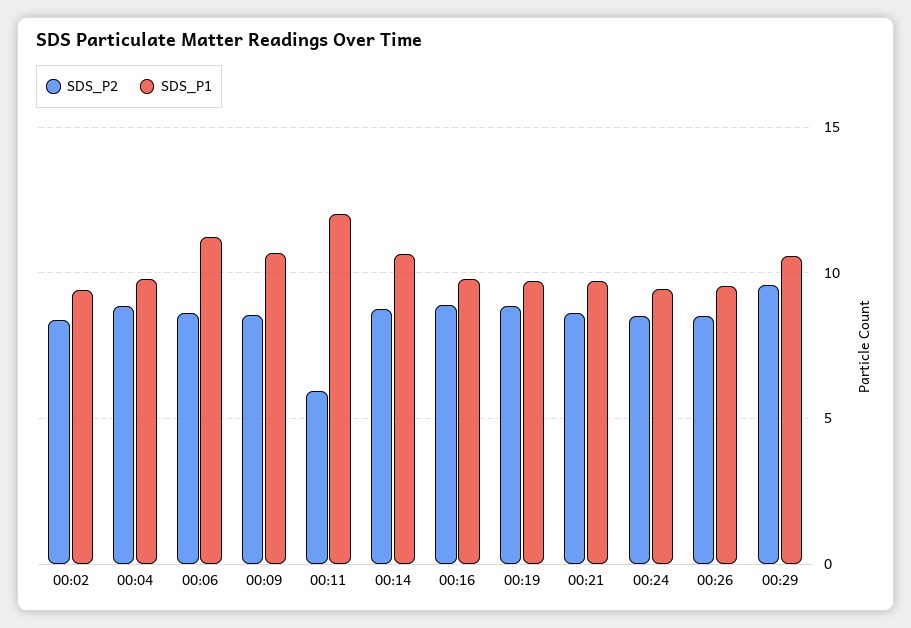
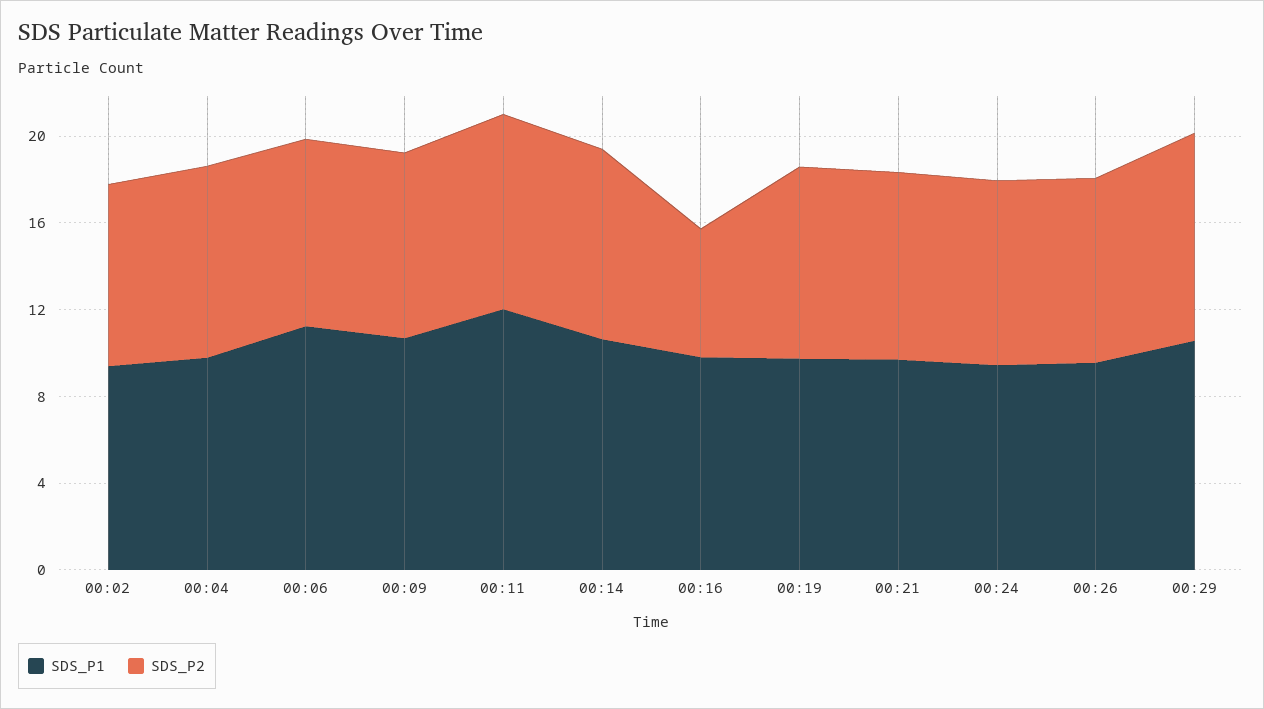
SDS_P2, 00:11: 6 -> 9
SDS_P2, 00:16: 9 -> 6

